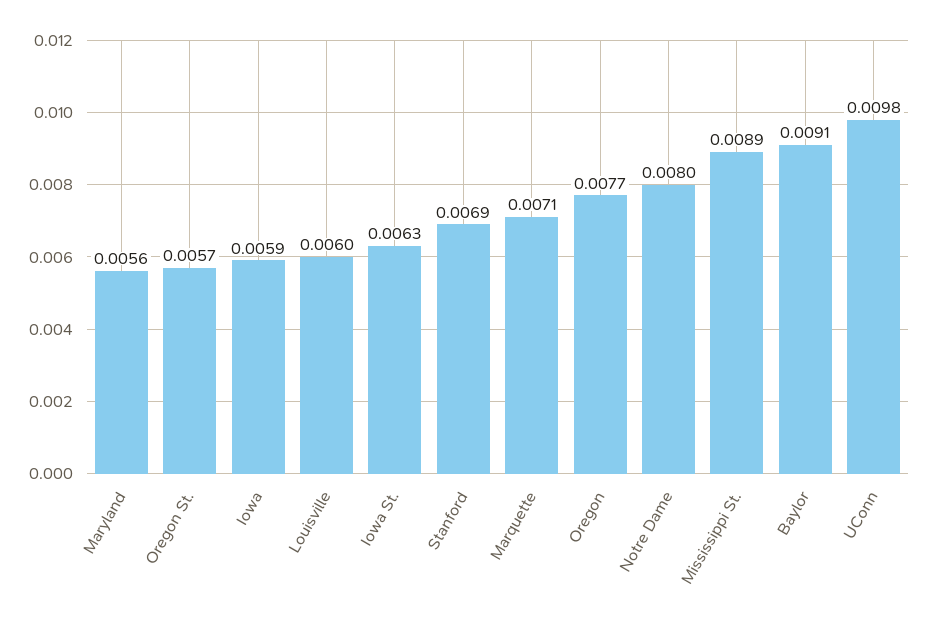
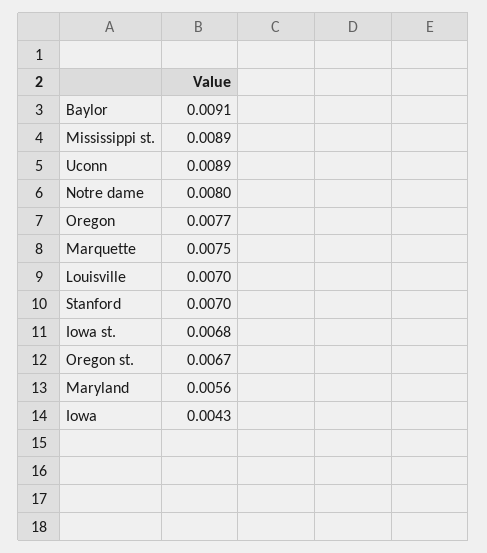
Oregon St.: 0.0057 -> 0.0067
Iowa: 0.0059 -> 0.0043
Louisville: 0.006 -> 0.007
Iowa St.: 0.0063 -> 0.0068
Stanford: 0.0069 -> 0.007
Marquette: 0.0071 -> 0.0075
UConn: 0.0098 -> 0.0089

